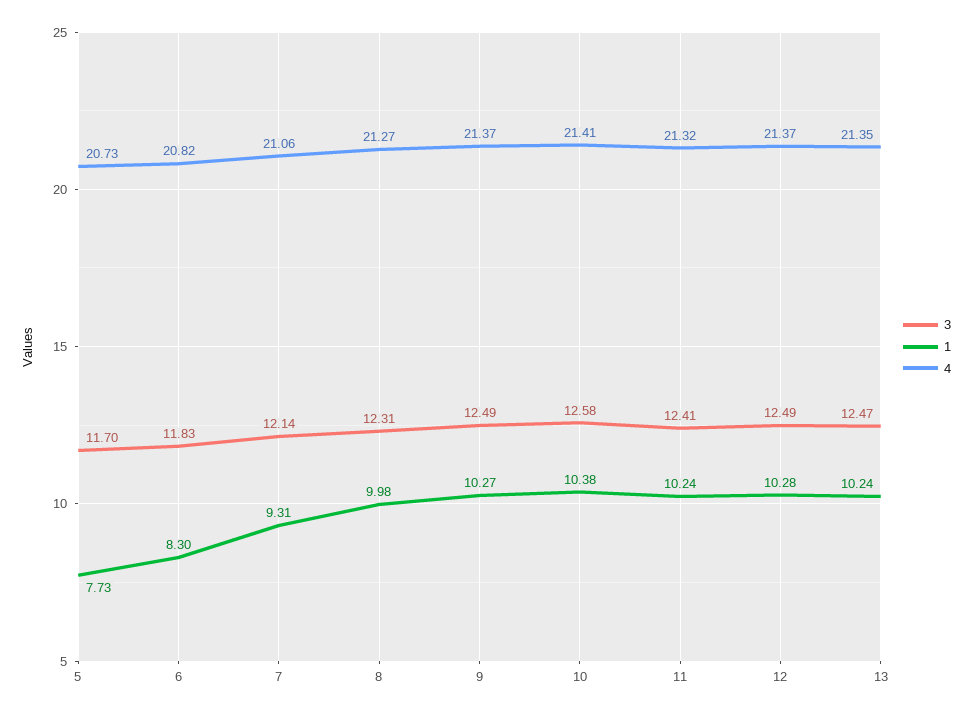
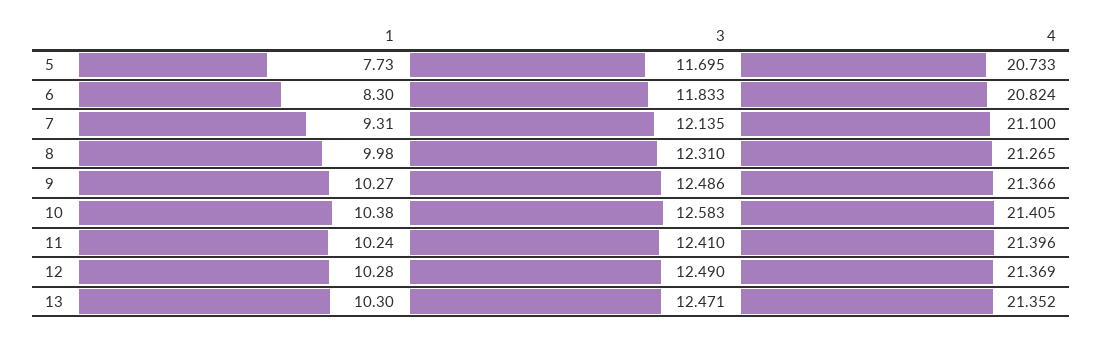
4, 7: 21.06 -> 21.1
4, 11: 21.32 -> 21.396
1, 13: 10.24 -> 10.3

